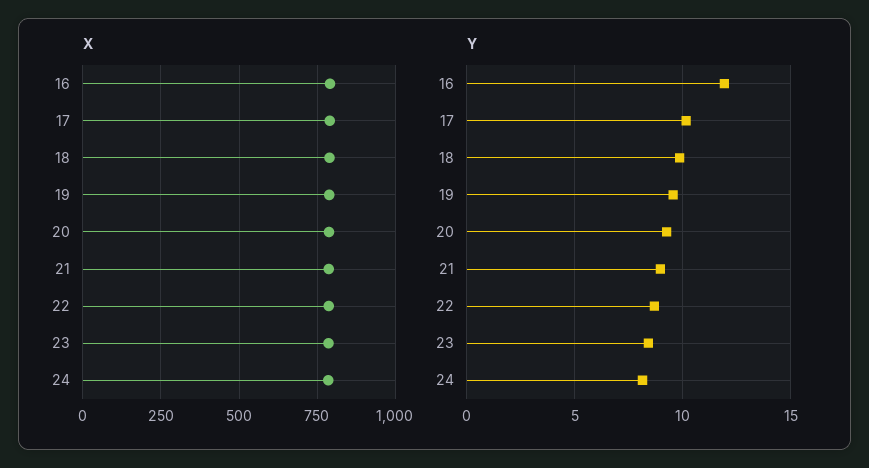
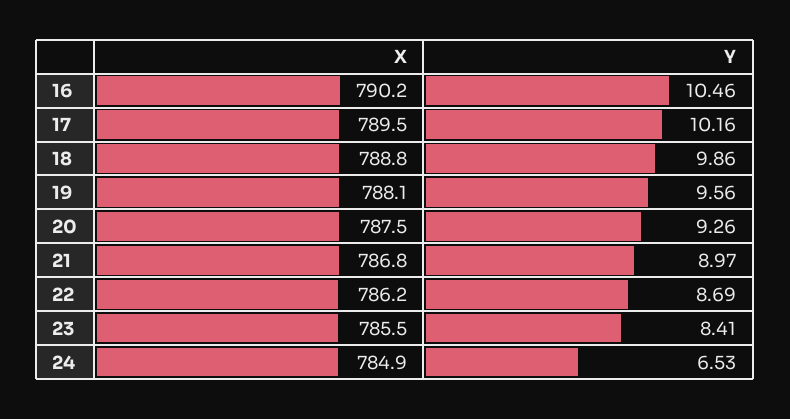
Y, 16: 12 -> 10.46
Y, 24: 8 -> 6.53

